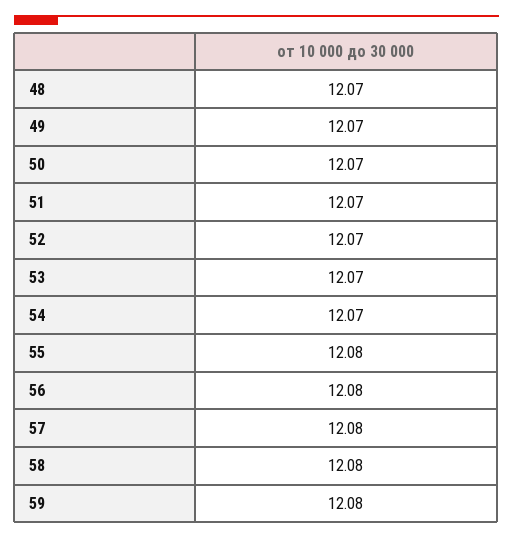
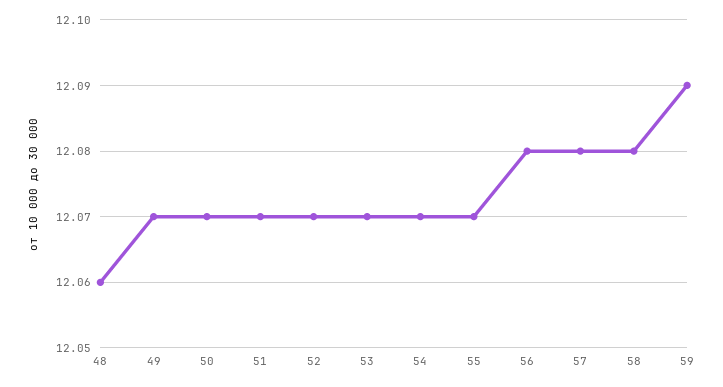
48: 12.07 -> 12.06
55: 12.08 -> 12.07
59: 12.08 -> 12.09

